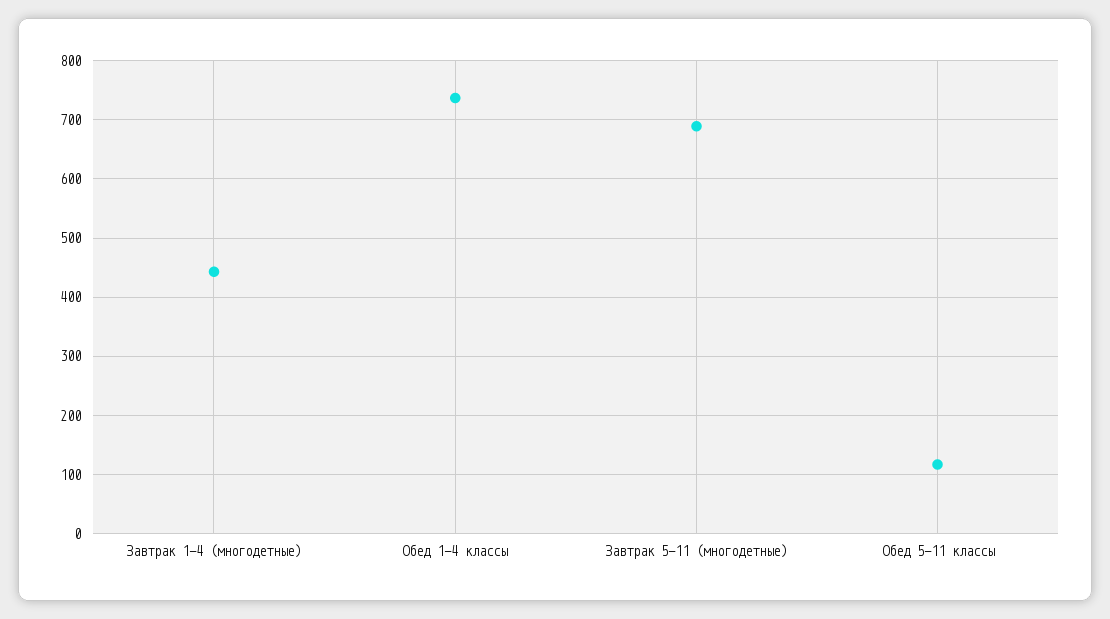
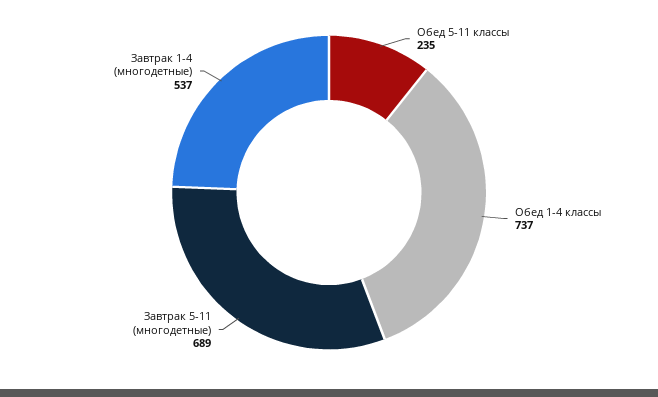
Завтрак 1-4 (многодетные): 440 -> 537
Обед 5-11 классы: 120 -> 235

